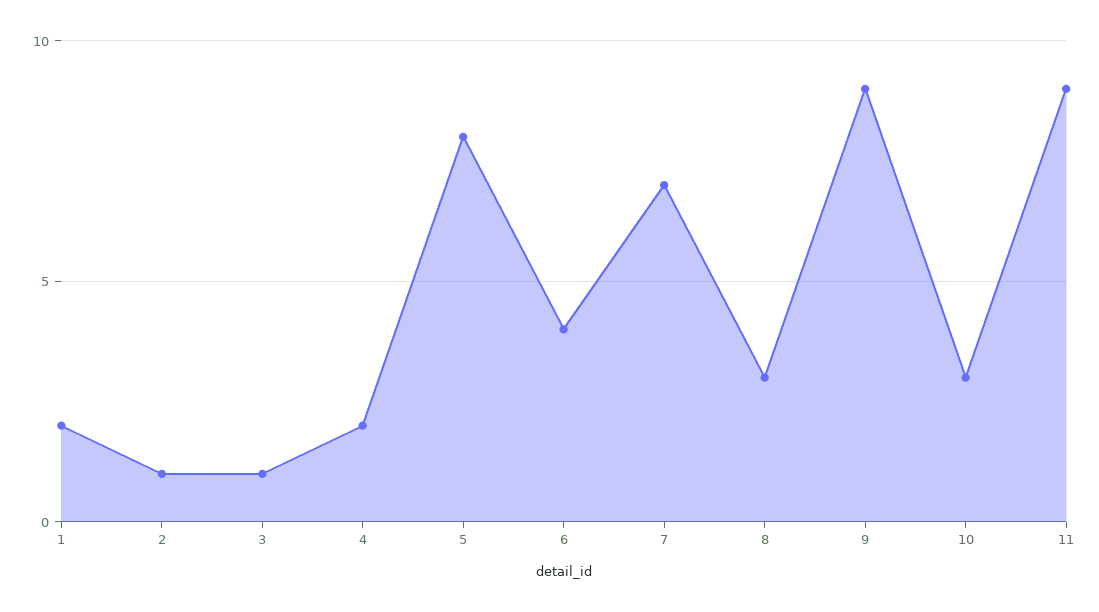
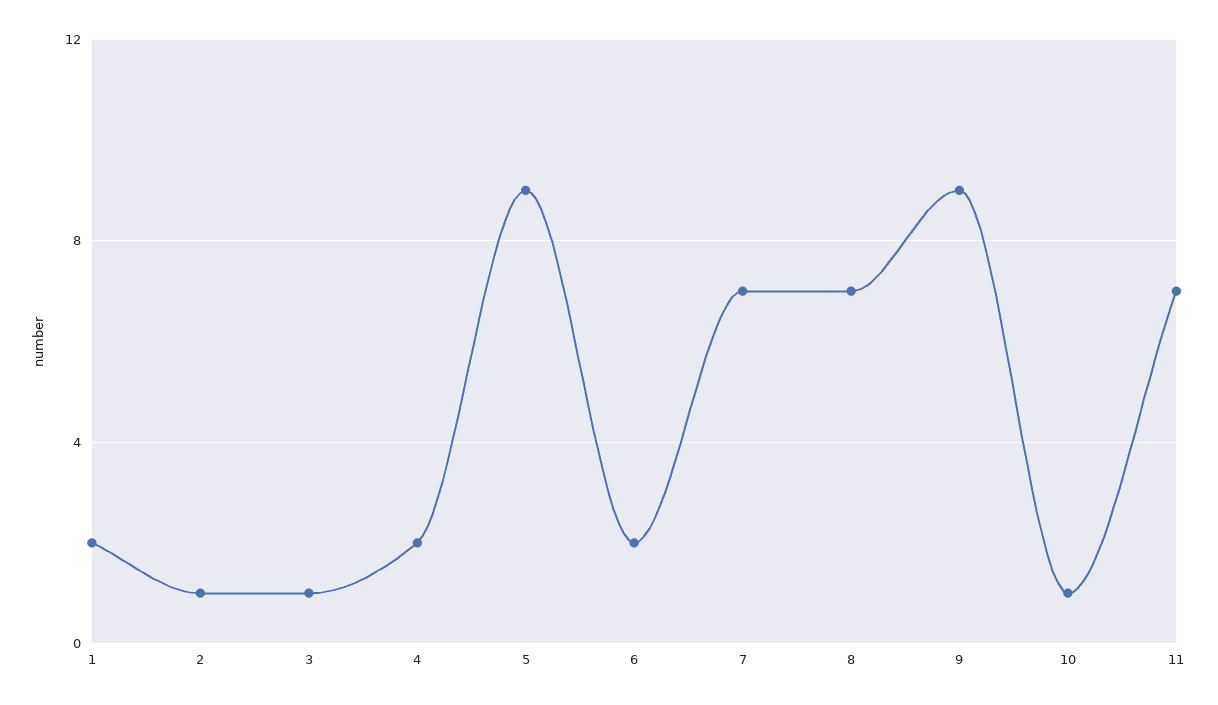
5: 8 -> 9
6: 4 -> 2
8: 3 -> 7
10: 3 -> 1
11: 9 -> 7

